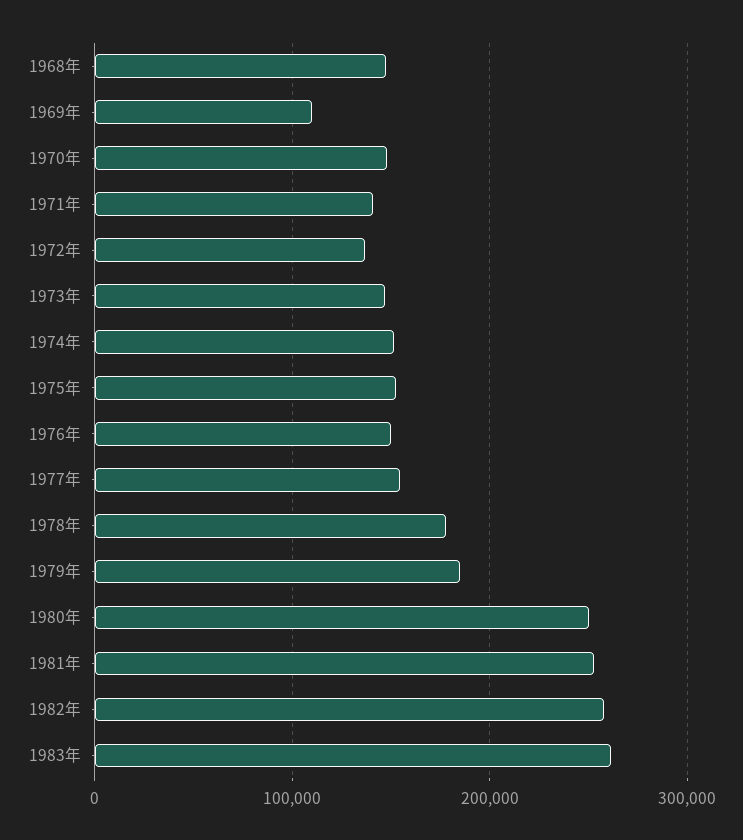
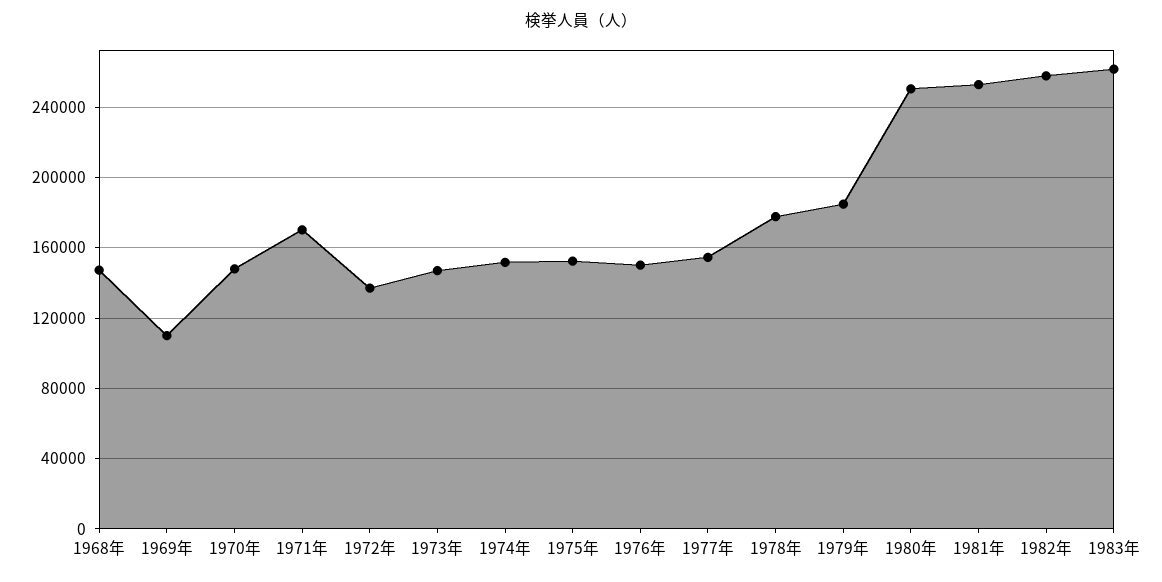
1971年: 140000 -> 170000

